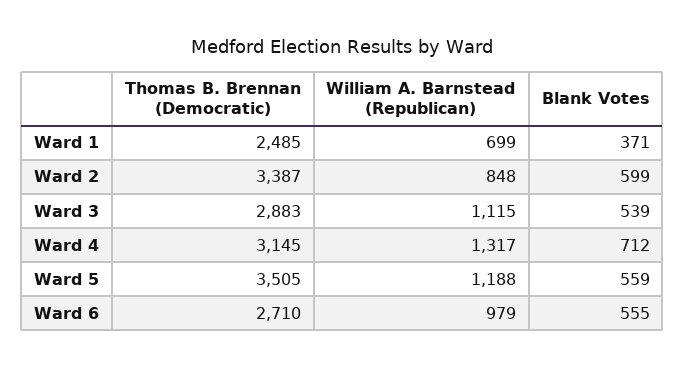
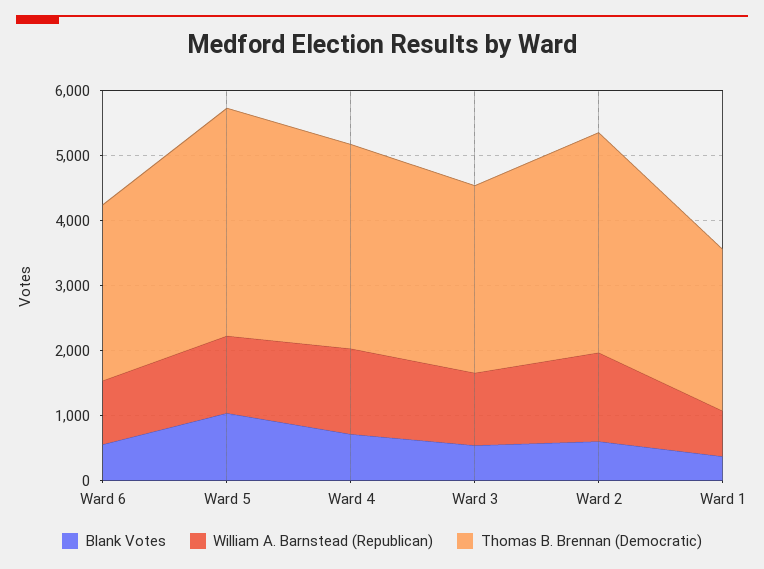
William A. Barnstead (Republican), Ward 2: 848 -> 1400
Blank Votes, Ward 5: 559 -> 1000

